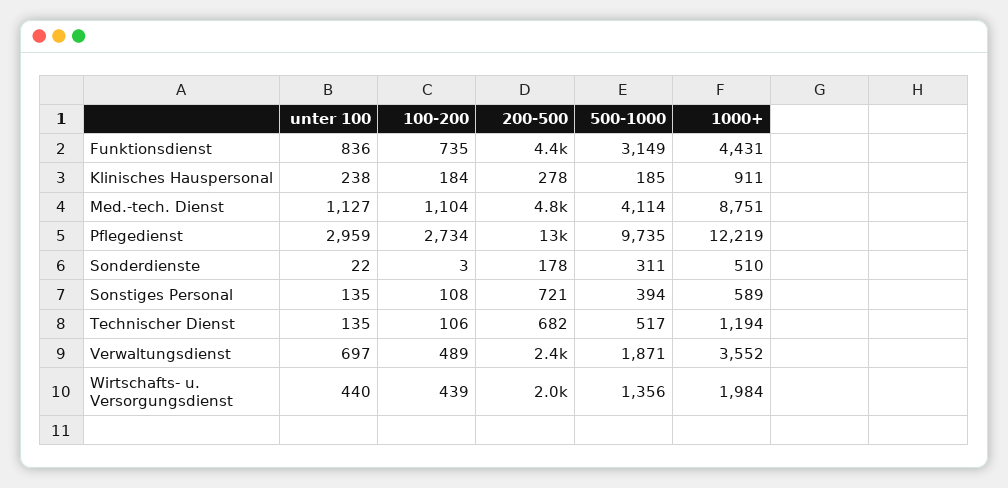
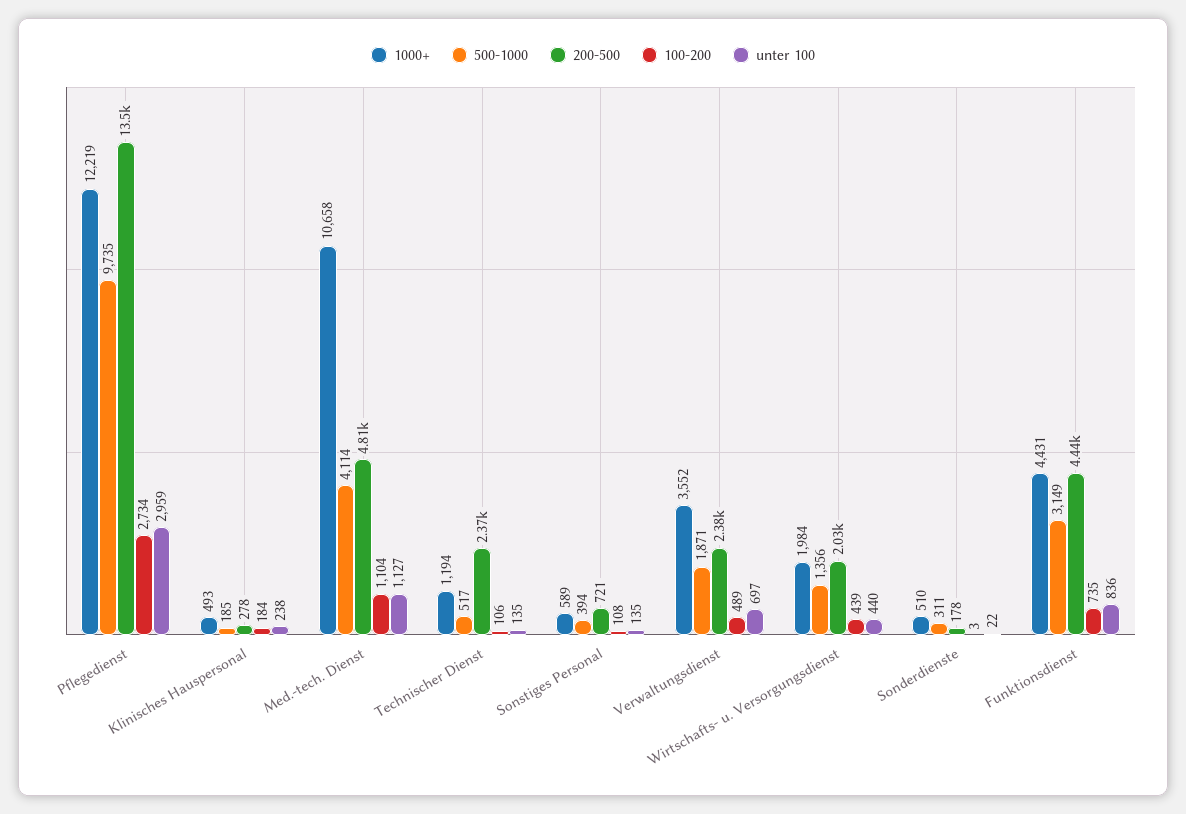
1000+, Klinisches Hauspersonal: 911 -> 493
1000+, Med.-tech. Dienst: 8751 -> 10658
200-500, Technischer Dienst: 682 -> 2370

